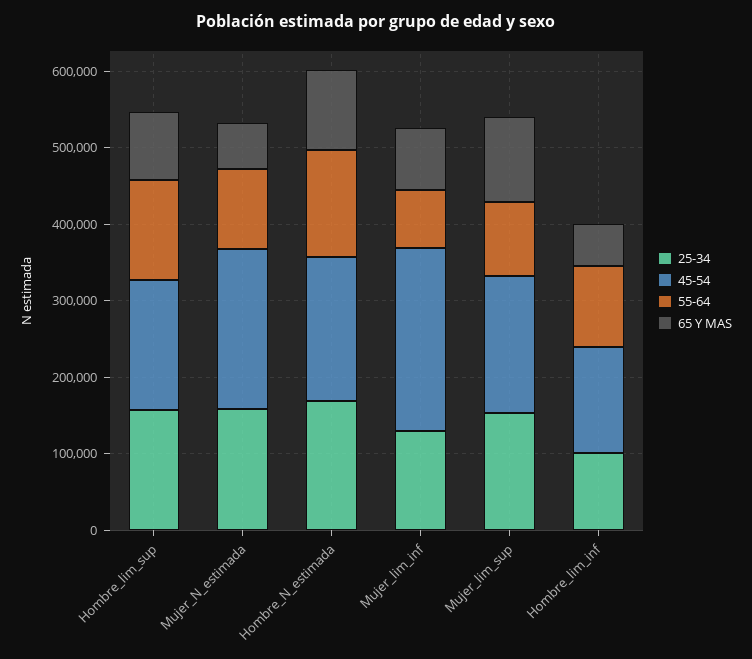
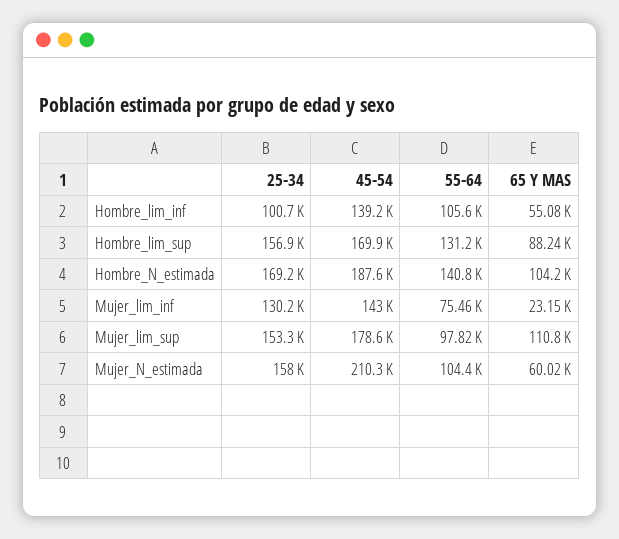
45-54, Mujer_lim_inf: 240000 -> 143000
65 Y MAS, Mujer_lim_inf: 80000 -> 23150

